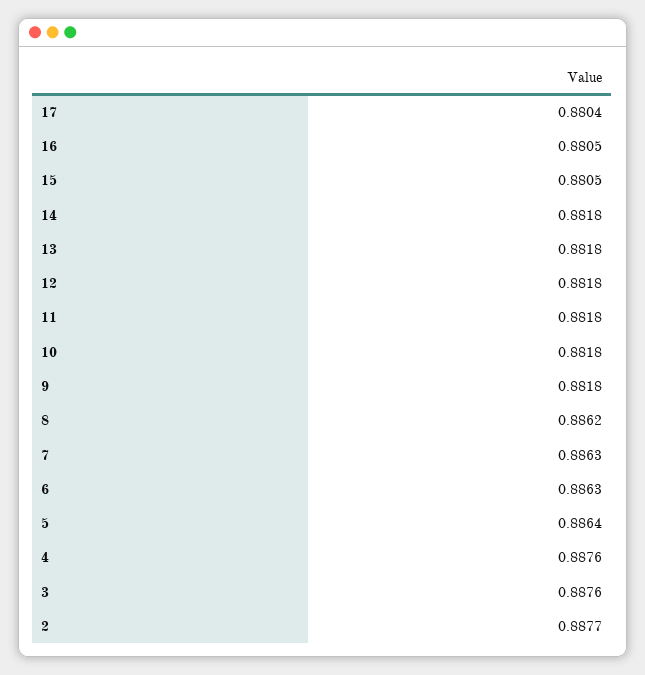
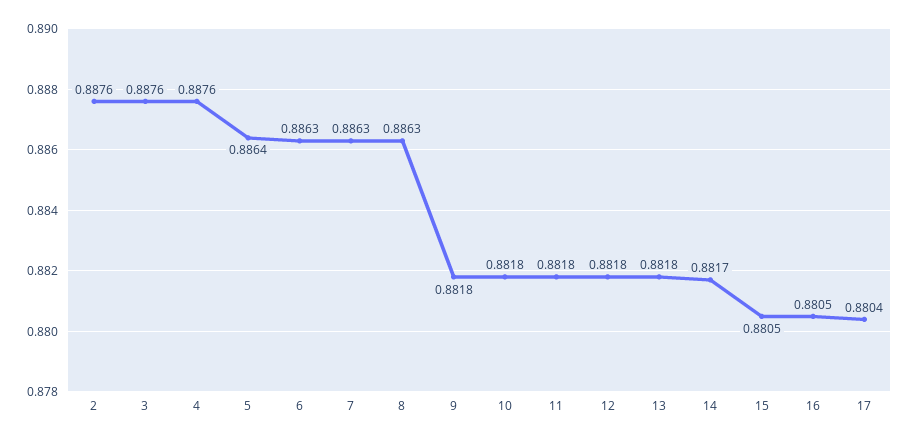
14: 0.8818 -> 0.8817
8: 0.8862 -> 0.8863
2: 0.8877 -> 0.8876

